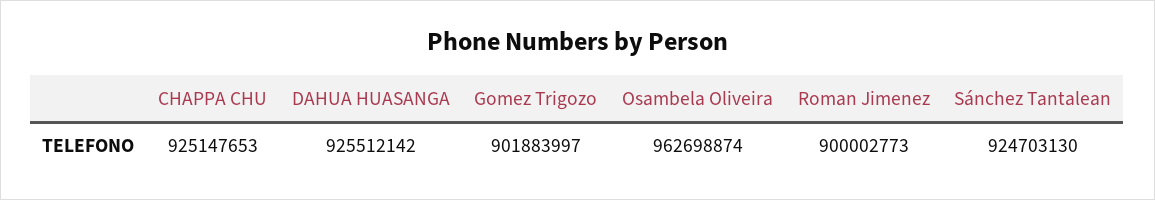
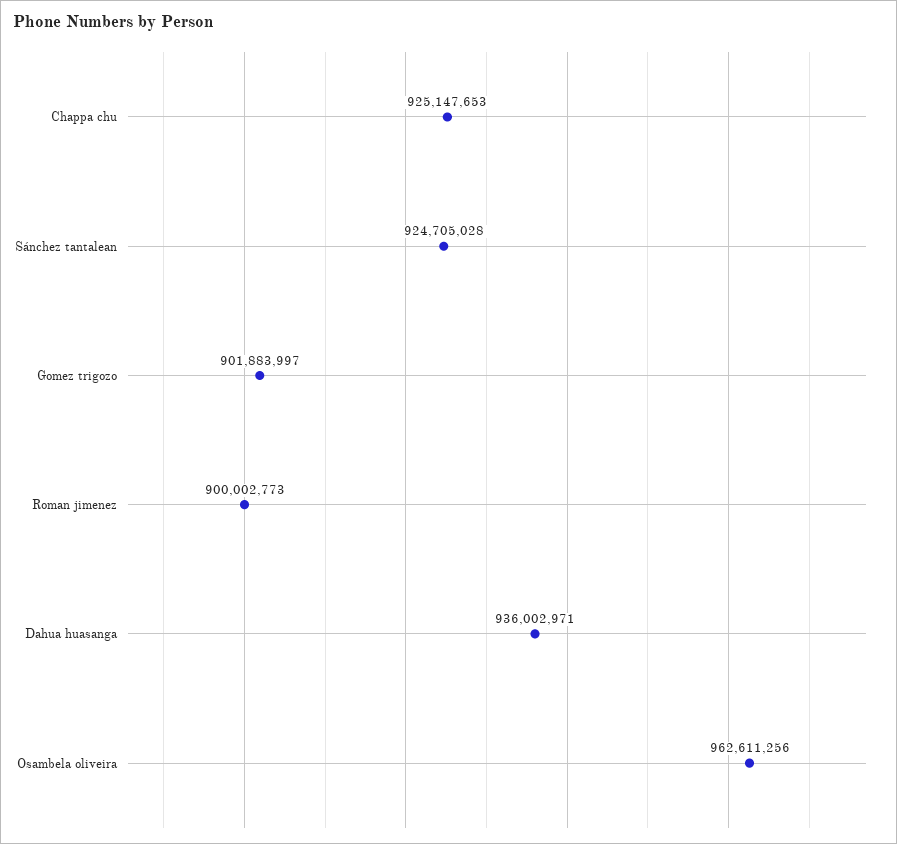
DAHUA HUASANGA: 925512142 -> 936002971
Osambela Oliveira: 962698874 -> 962611256
Sánchez Tantalean: 924703130 -> 924705028

